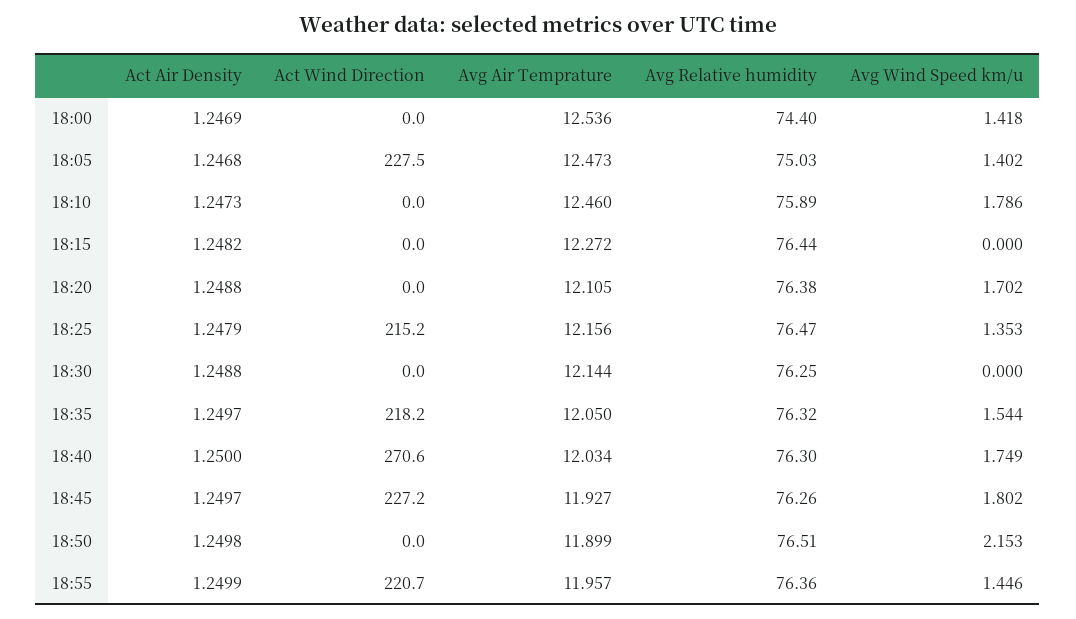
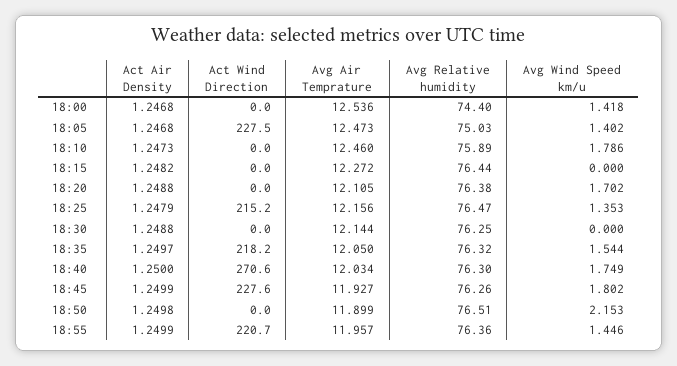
Act Air Density, 18:00: 1.2469 -> 1.2468
Act Air Density, 18:45: 1.2497 -> 1.2499
Act Wind Direction, 18:45: 227.2 -> 227.6

